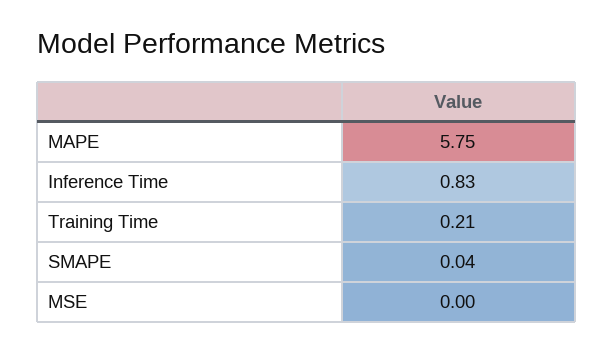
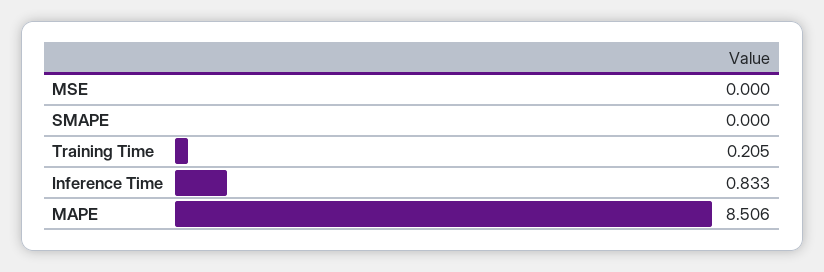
MAPE: 5.75 -> 8.506
SMAPE: 0.04 -> 0

